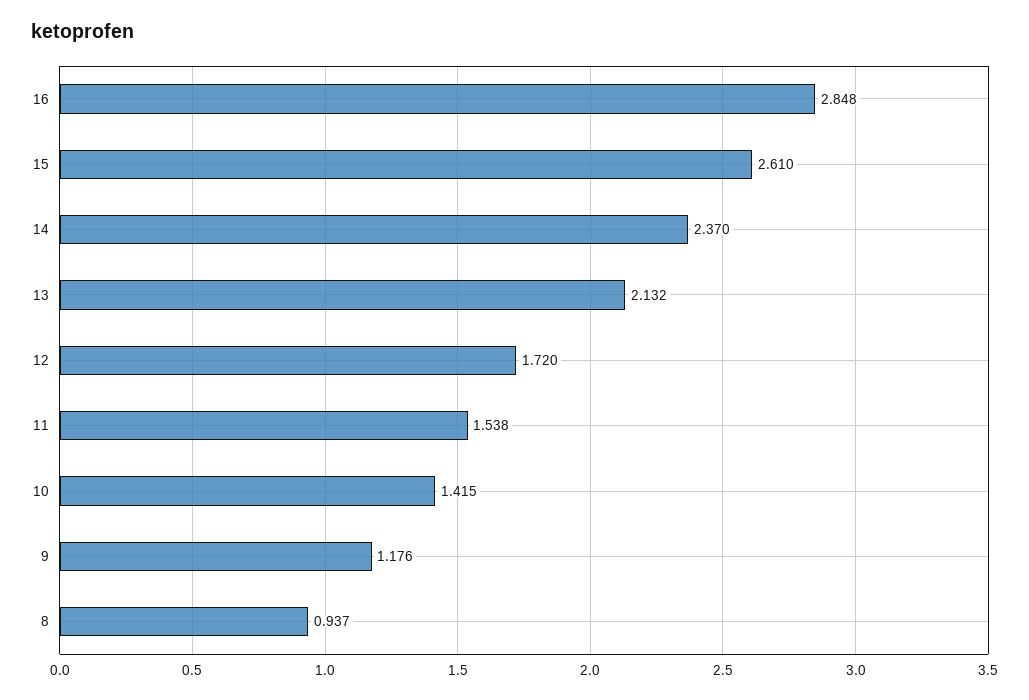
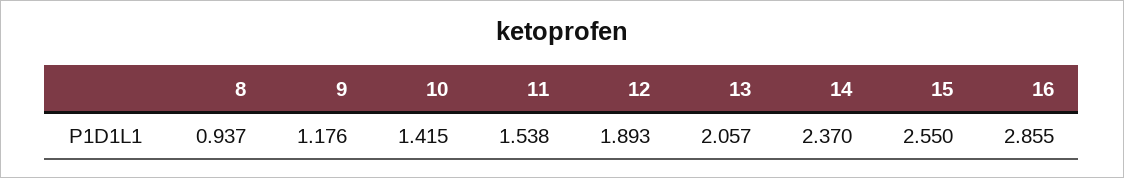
16: 2.848 -> 2.855
15: 2.61 -> 2.55
13: 2.132 -> 2.057
12: 1.72 -> 1.893

